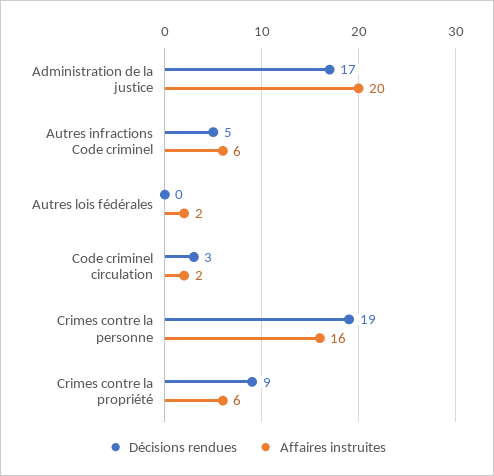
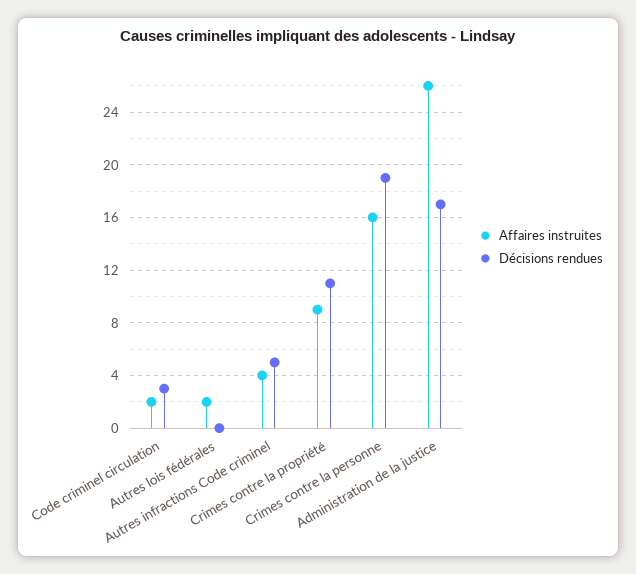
Affaires instruites, Administration de la justice: 20 -> 26
Affaires instruites, Autres infractions Code criminel: 6 -> 4
Décisions rendues, Crimes contre la propriété: 9 -> 11
Affaires instruites, Crimes contre la propriété: 6 -> 9

